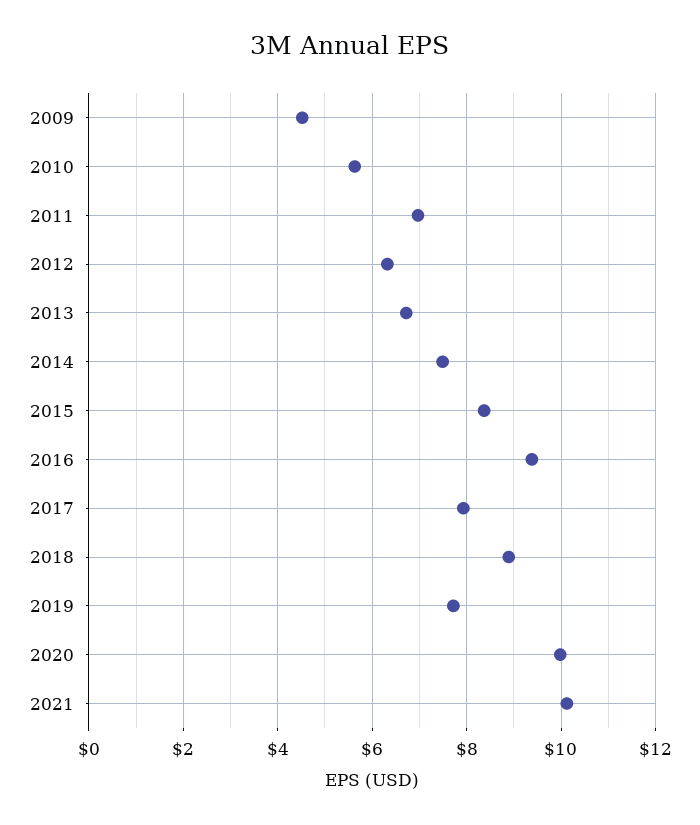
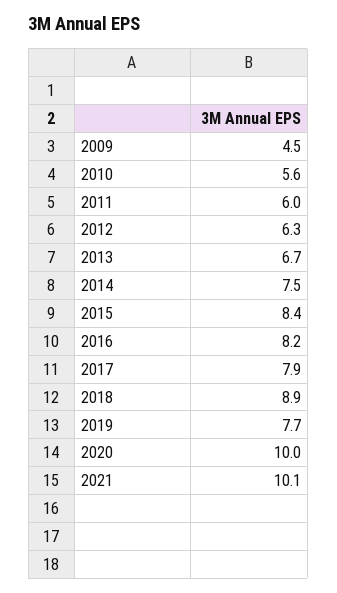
2011: 7 -> 6
2016: 9.4 -> 8.2

